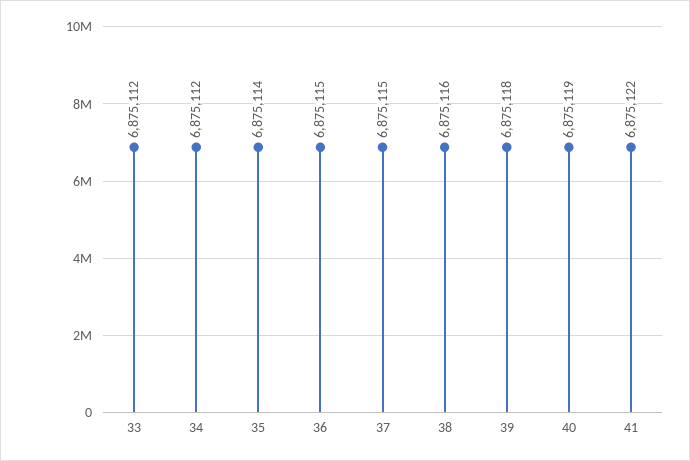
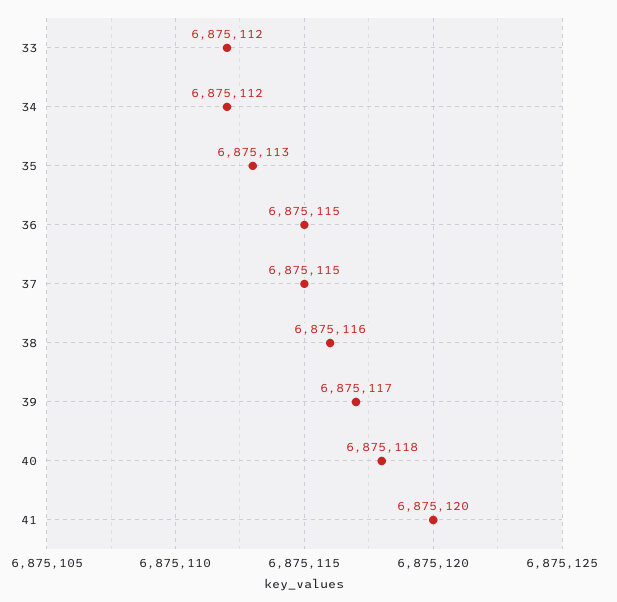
35: 6875114 -> 6875113
39: 6875118 -> 6875117
40: 6875119 -> 6875118
41: 6875122 -> 6875120

